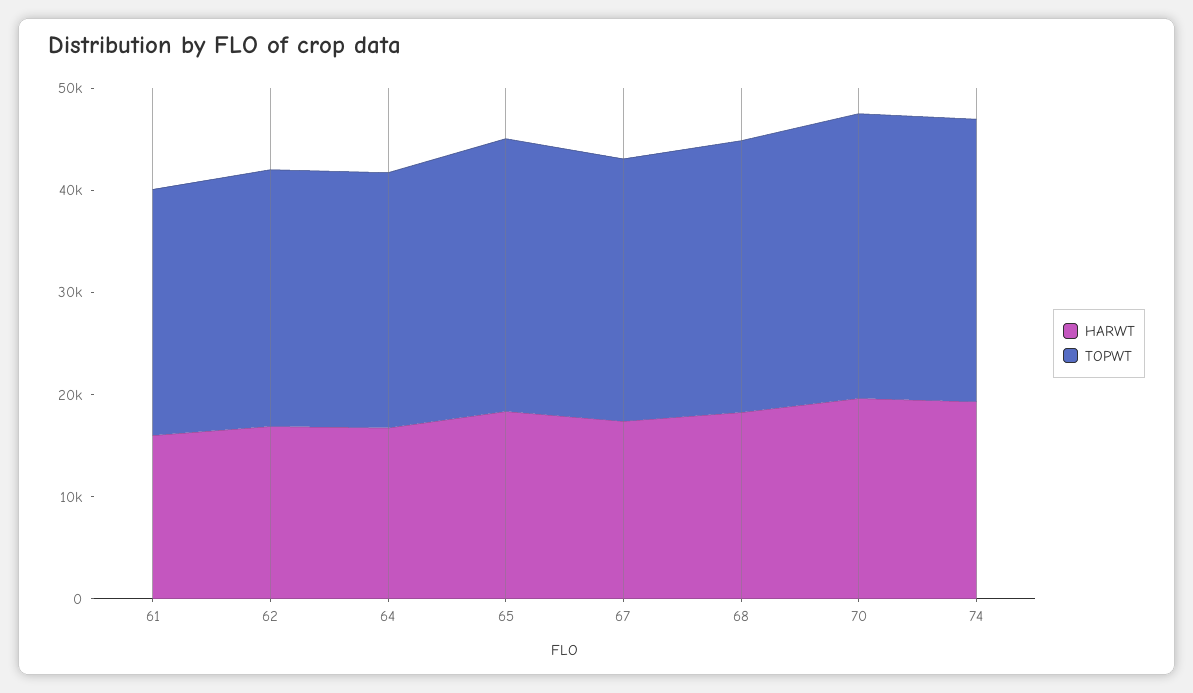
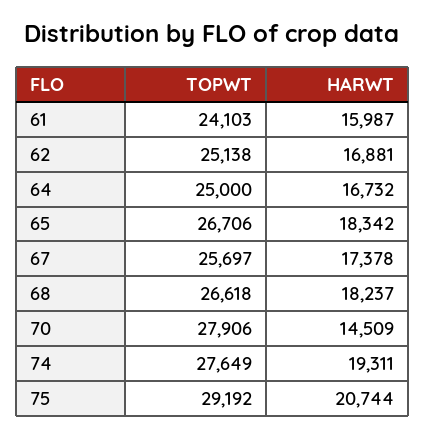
HARWT, 70: 20000 -> 14509
TOPWT, 75: none -> 29192
HARWT, 75: none -> 20744

